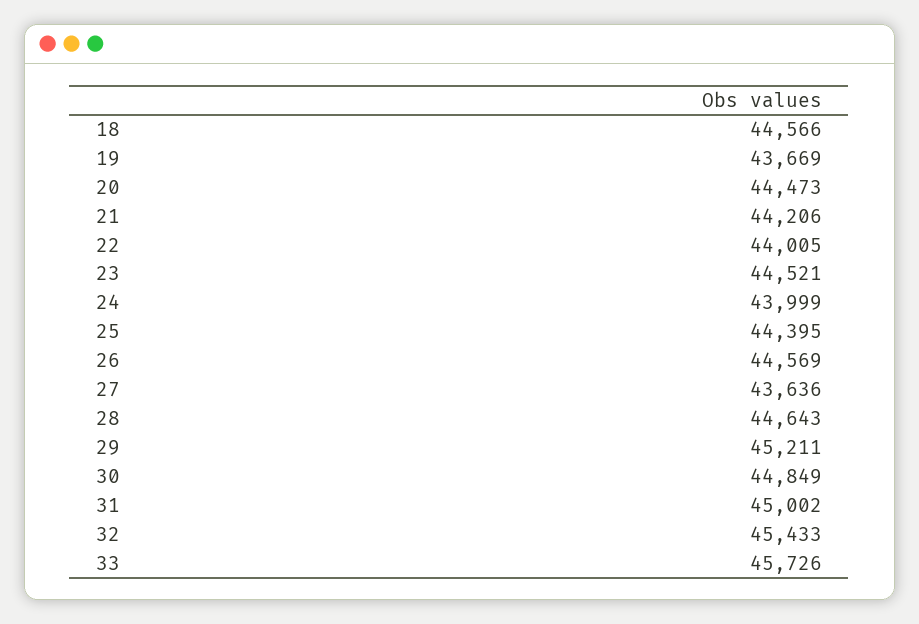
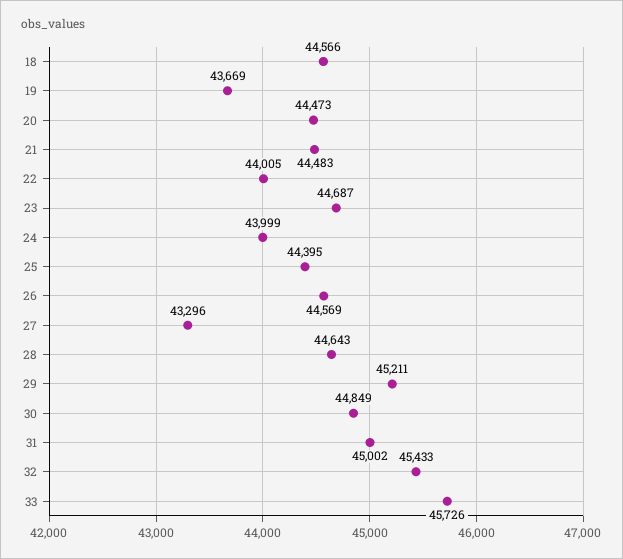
21: 44206 -> 44483
23: 44521 -> 44687
27: 43636 -> 43296

